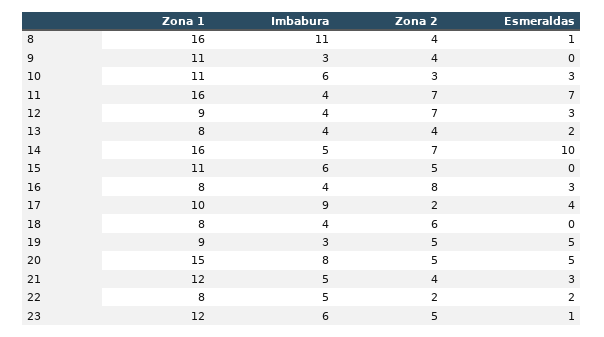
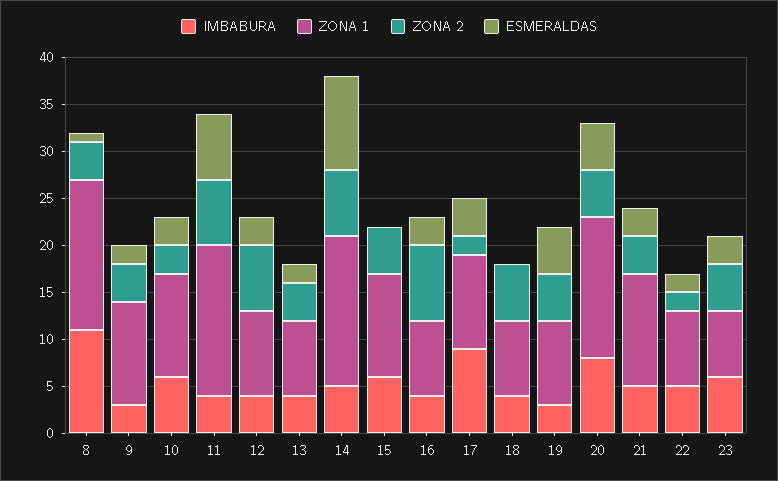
Esmeraldas, 9: 0 -> 2
Zona 1, 23: 12 -> 7
Esmeraldas, 23: 1 -> 3

